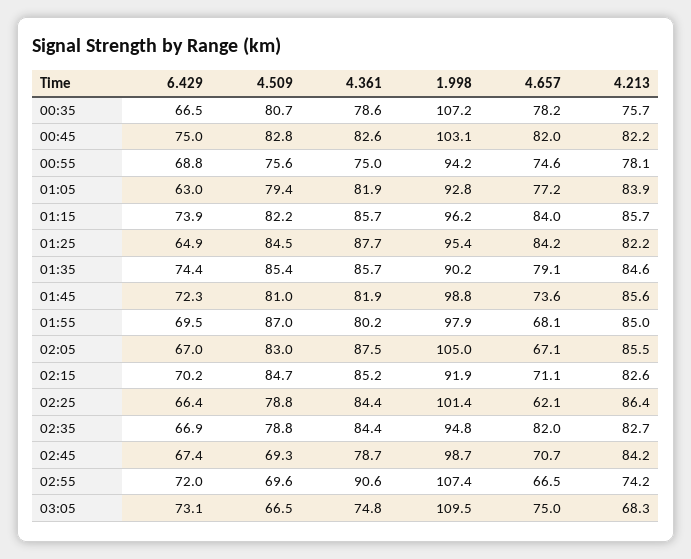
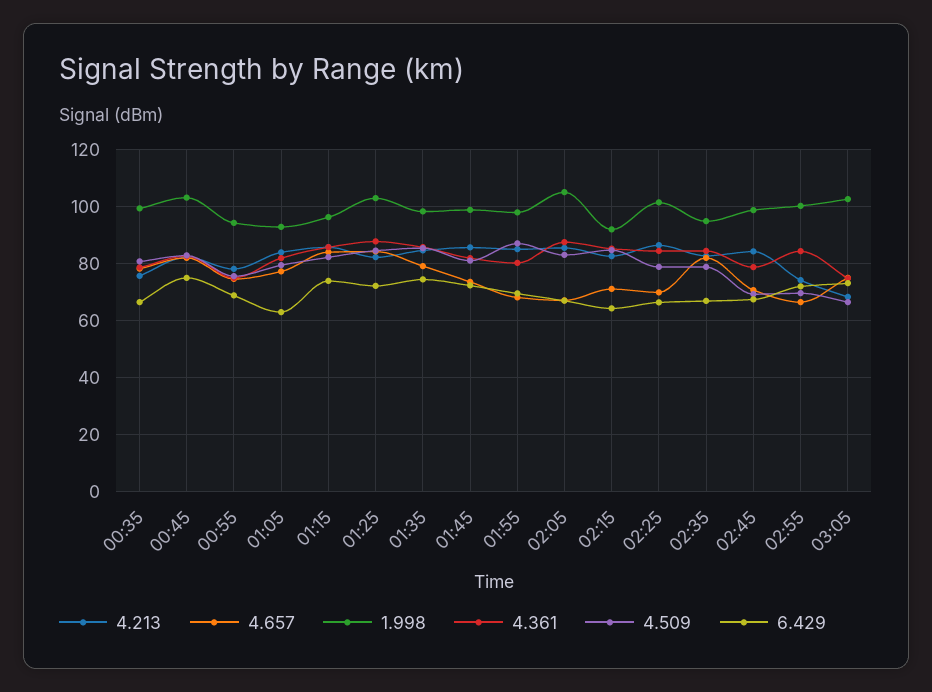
1.998, 00:35: 107.2 -> 100
6.429, 01:25: 64.9 -> 72.5
1.998, 01:25: 95.4 -> 102.5
1.998, 01:35: 90.2 -> 97.5
6.429, 02:15: 70.2 -> 65
4.657, 02:25: 62.1 -> 70
4.361, 02:55: 90.6 -> 85
1.998, 02:55: 107.4 -> 100
1.998, 03:05: 109.5 -> 102.5

